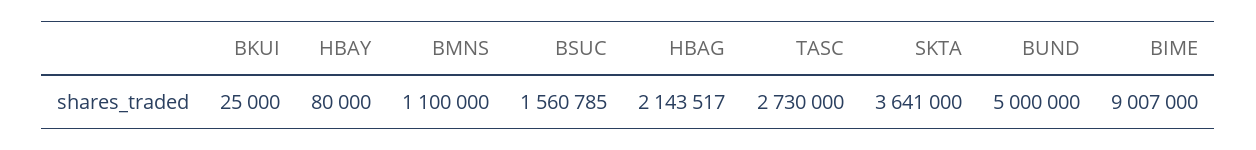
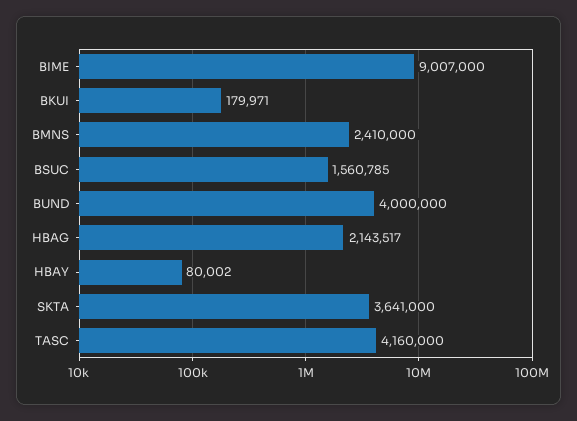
BKUI: 25000 -> 179971
HBAY: 80000 -> 80002
BMNS: 1100000 -> 2410000
TASC: 2730000 -> 4160000
BUND: 5000000 -> 4000000

